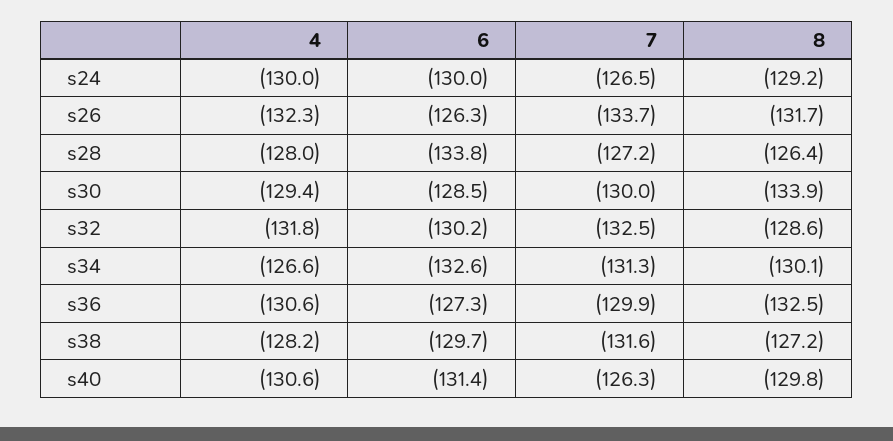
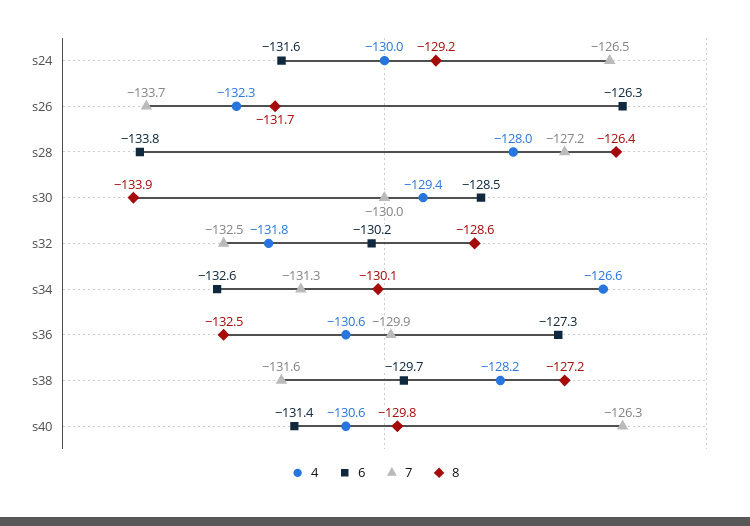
6, s24: -130 -> -131.6

